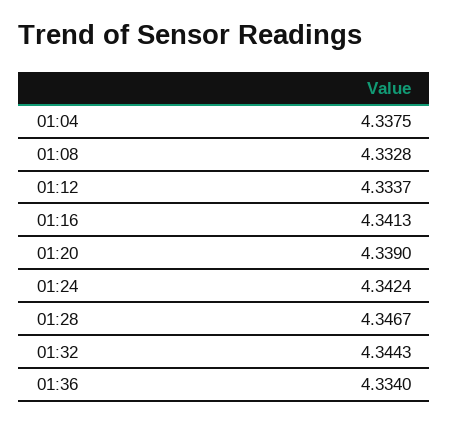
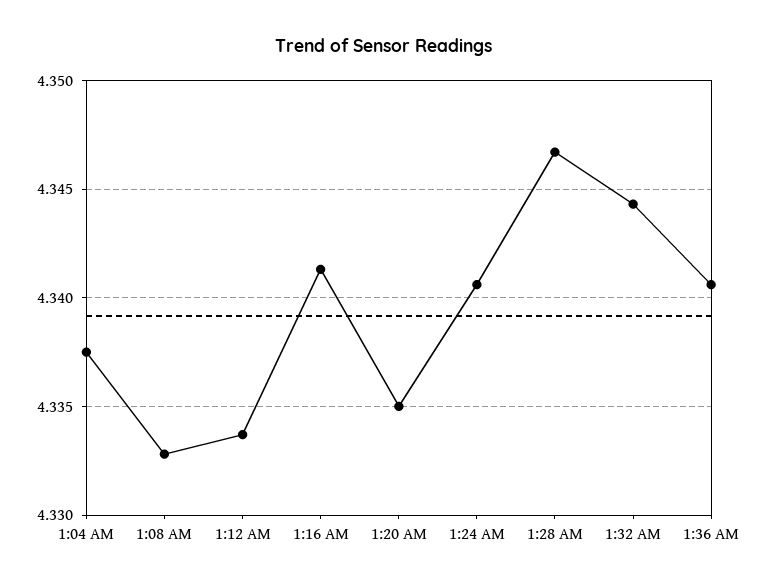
01:20: 4.339 -> 4.335
01:24: 4.3424 -> 4.3405
01:36: 4.334 -> 4.3405

